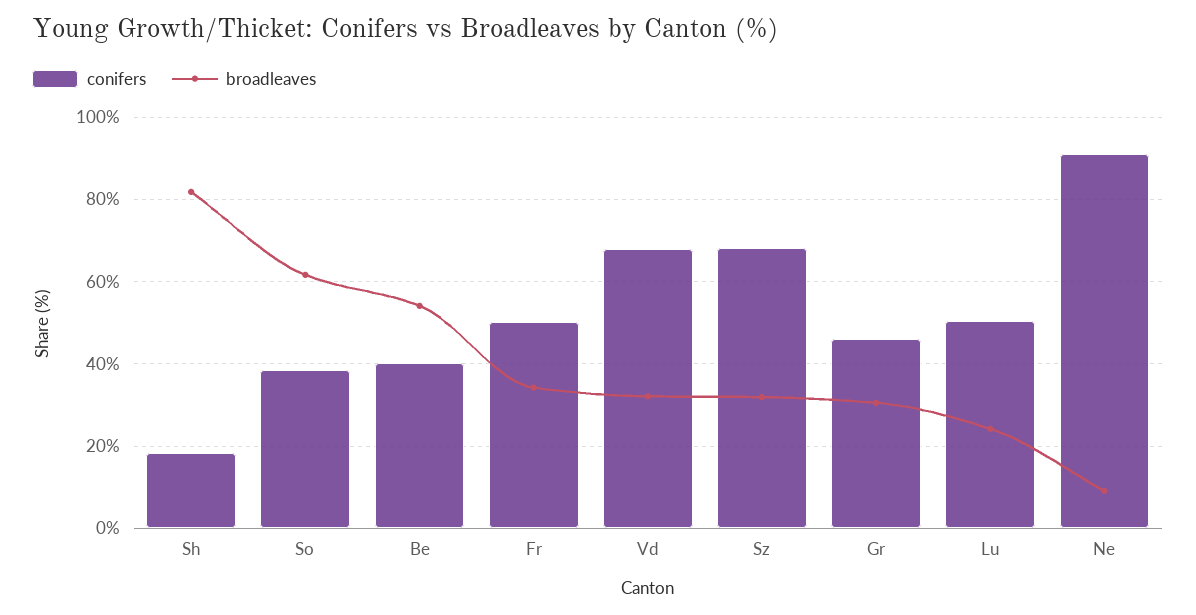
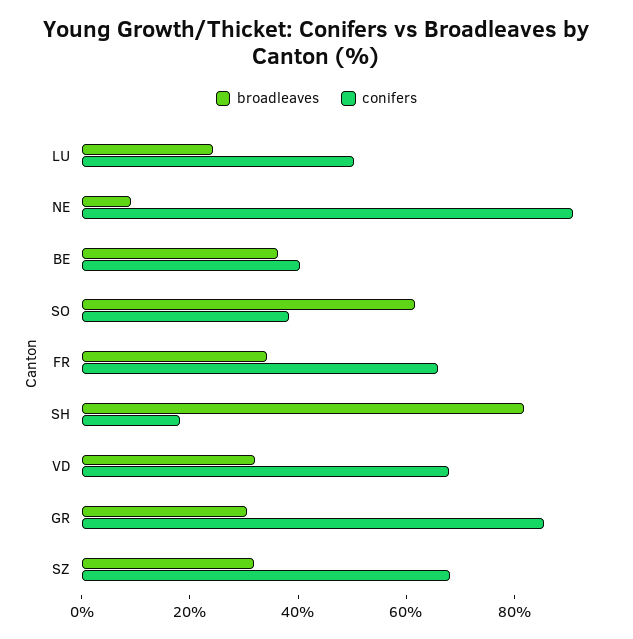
broadleaves, Be: 54 -> 35
conifers, Fr: 50 -> 65
conifers, Gr: 46 -> 85

